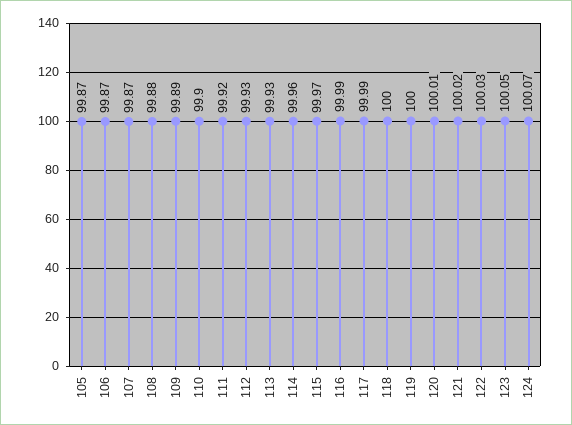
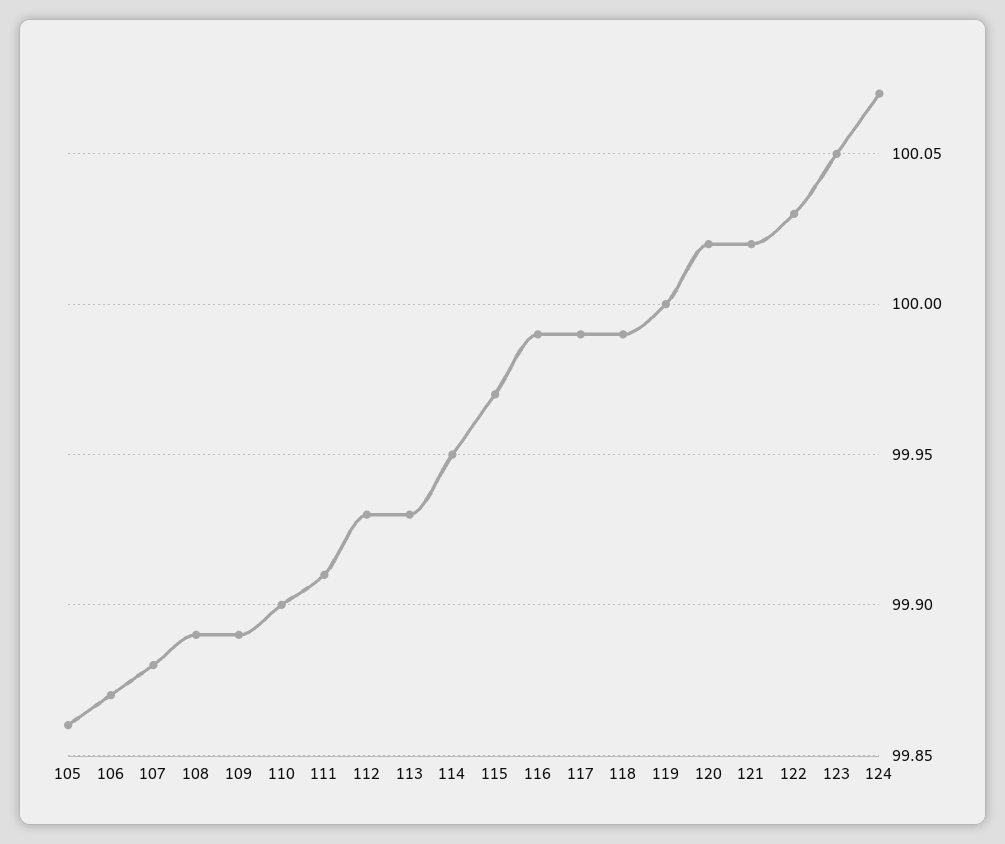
105: 99.87 -> 99.86
107: 99.87 -> 99.88
108: 99.88 -> 99.89
111: 99.92 -> 99.91
114: 99.96 -> 99.95
118: 100 -> 99.99
120: 100.01 -> 100.02

